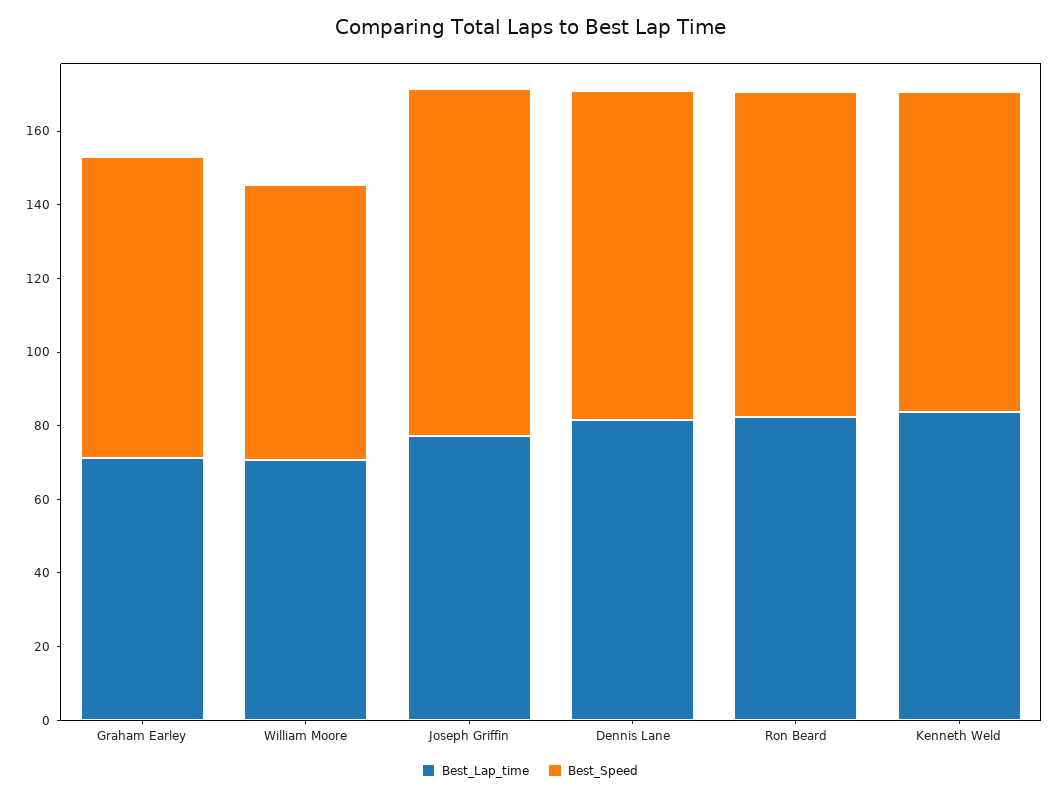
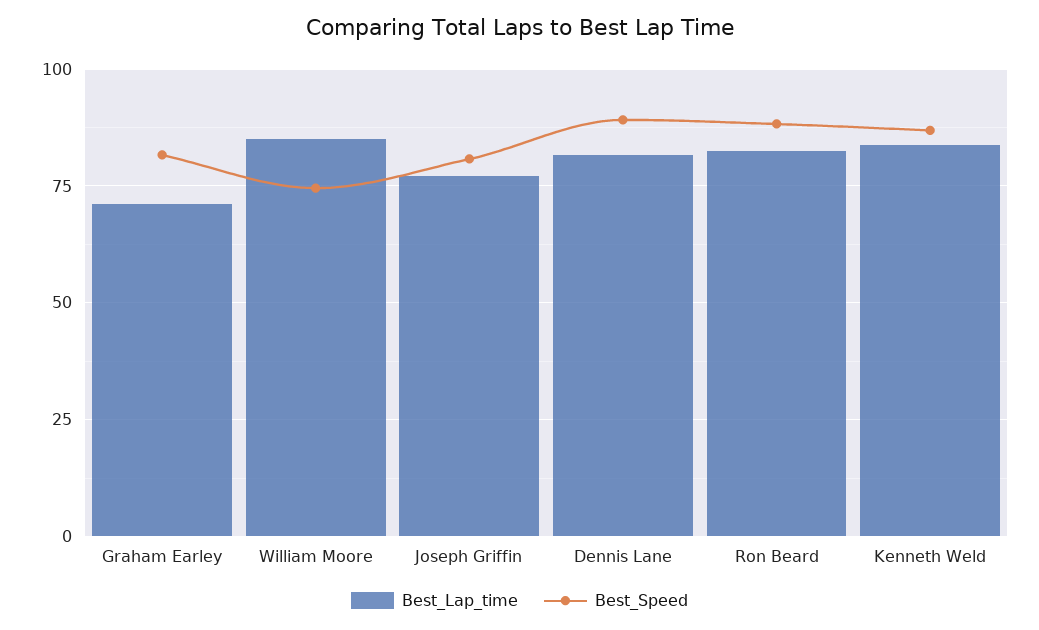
Best_Lap_time, William Moore: 70 -> 85
Best_Speed, Joseph Griffin: 95 -> 80

